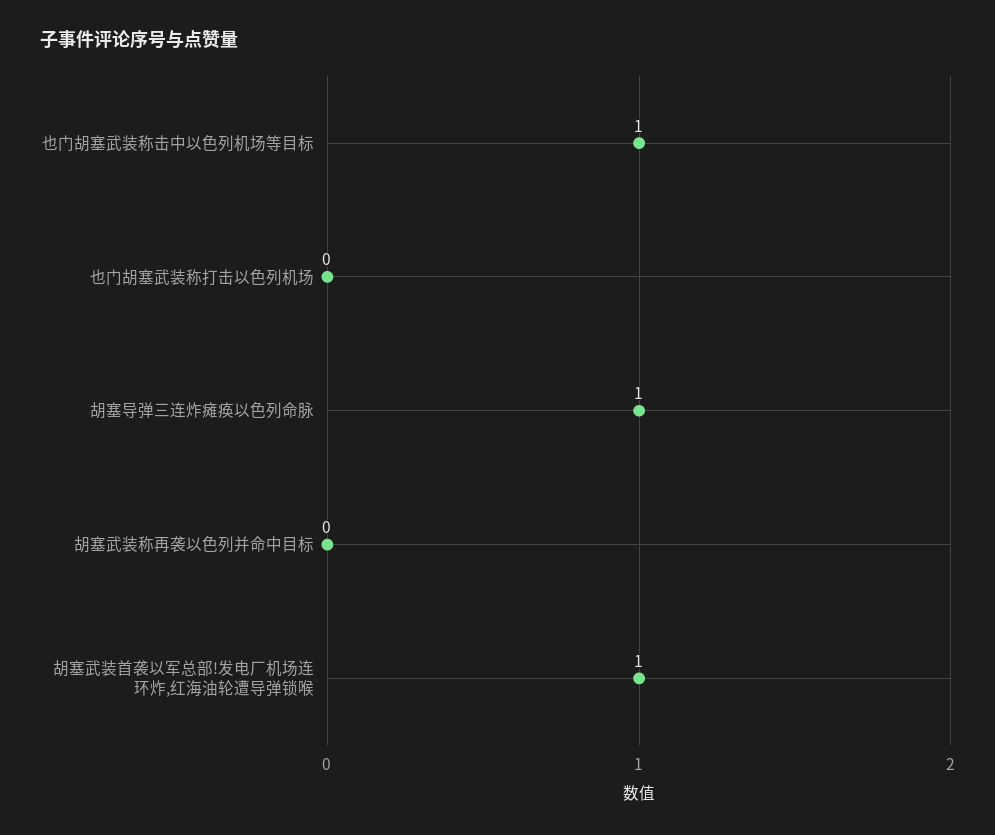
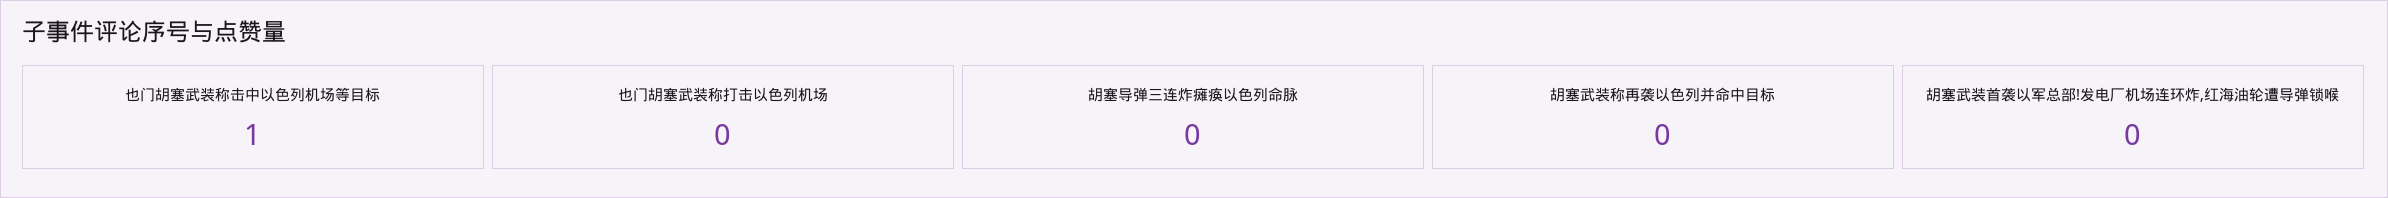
胡塞导弹三连炸瘫痪以色列命脉: 1 -> 0
胡塞武装首袭以军总部!发电厂机场连环炸,红海油轮遭导弹锁喉: 1 -> 0

